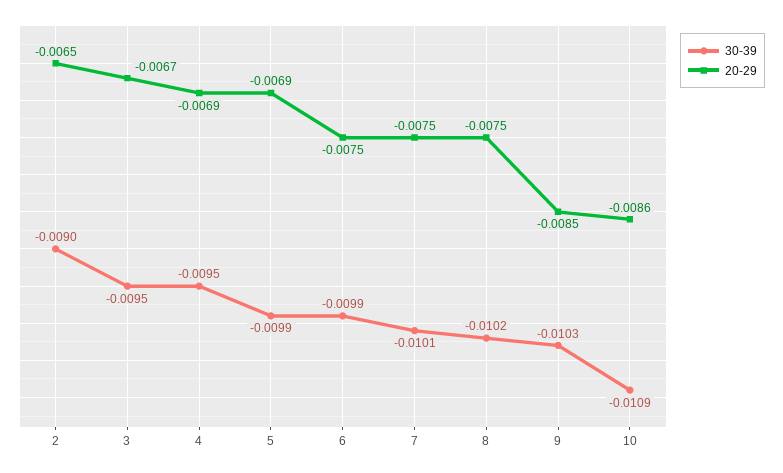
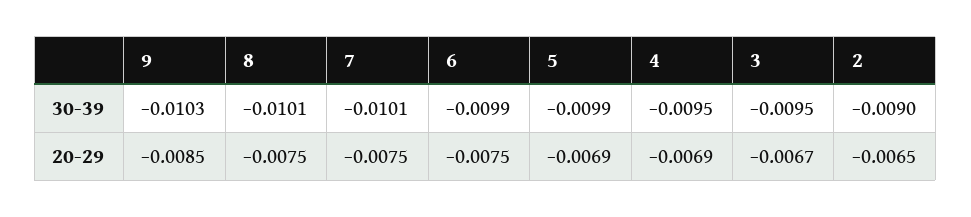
30-39, 8: -0.0102 -> -0.0101
30-39, 10: -0.0109 -> none
20-29, 10: -0.0086 -> none

